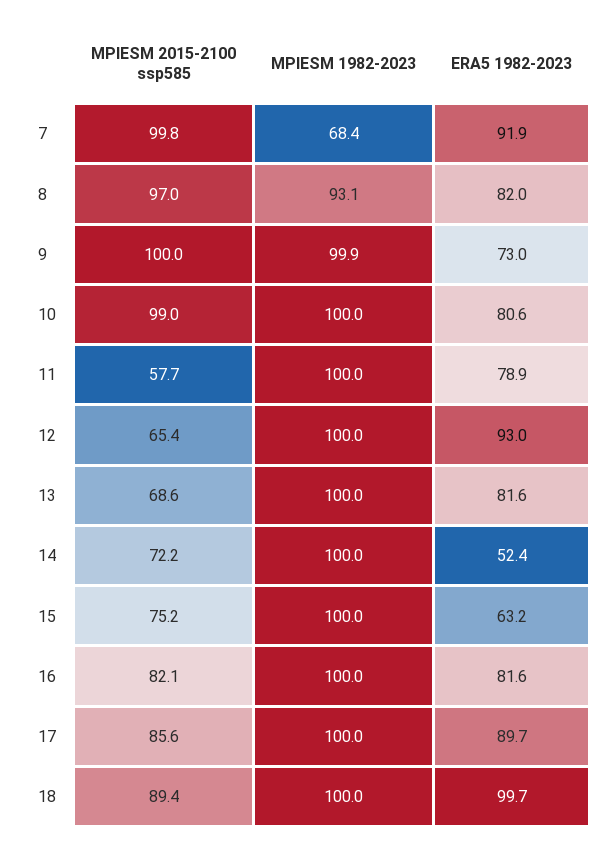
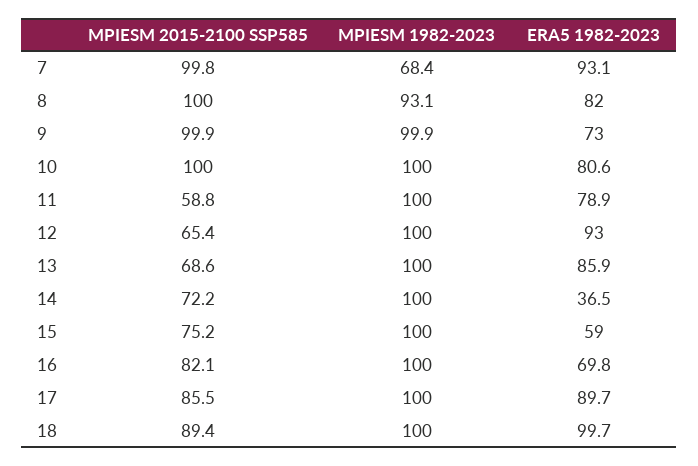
ERA5 1982-2023, 7: 91.9 -> 93.1
MPIESM 2015-2100 ssp585, 8: 97 -> 100
MPIESM 2015-2100 ssp585, 9: 100 -> 99.9
MPIESM 2015-2100 ssp585, 10: 99 -> 100
MPIESM 2015-2100 ssp585, 11: 57.7 -> 58.8
ERA5 1982-2023, 13: 81.6 -> 85.9
ERA5 1982-2023, 14: 52.4 -> 36.5
ERA5 1982-2023, 15: 63.2 -> 59
ERA5 1982-2023, 16: 81.6 -> 69.8
MPIESM 2015-2100 ssp585, 17: 85.6 -> 85.5

